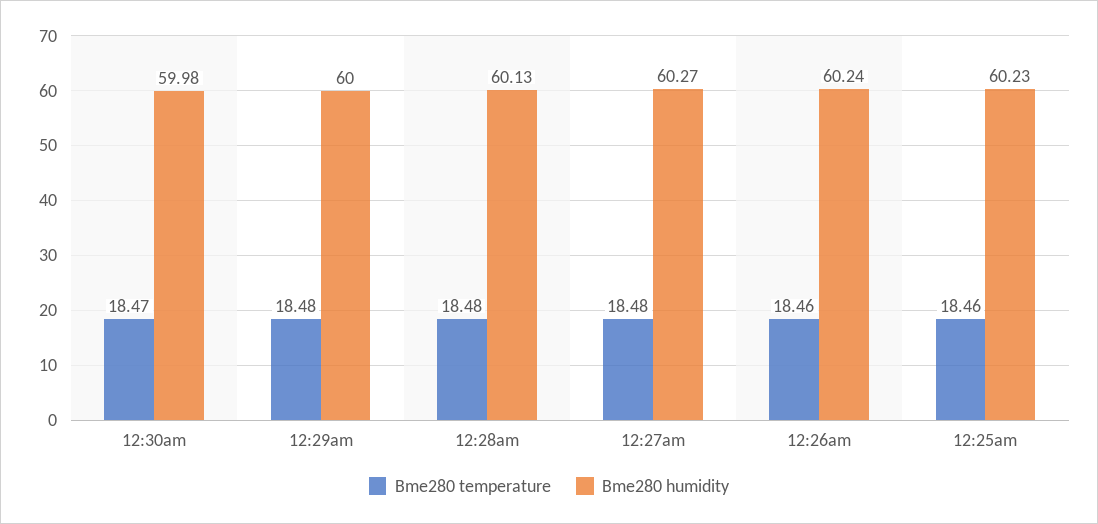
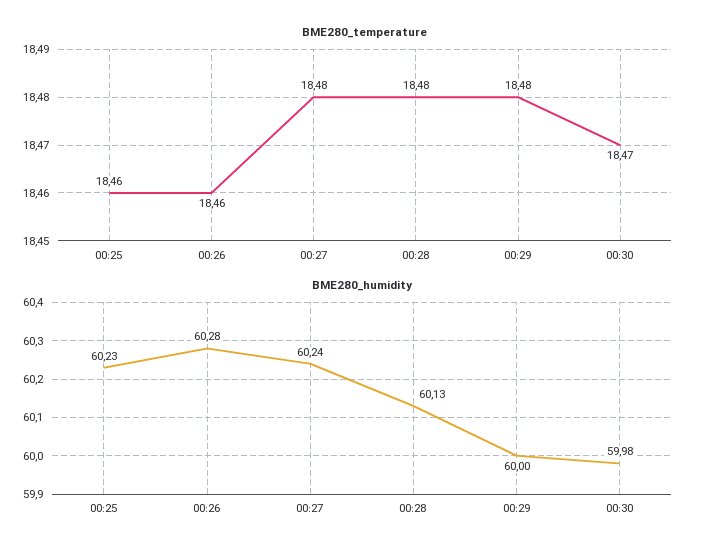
Bme280 humidity, 12:27am: 60.27 -> 60.24
Bme280 humidity, 12:26am: 60.24 -> 60.28

